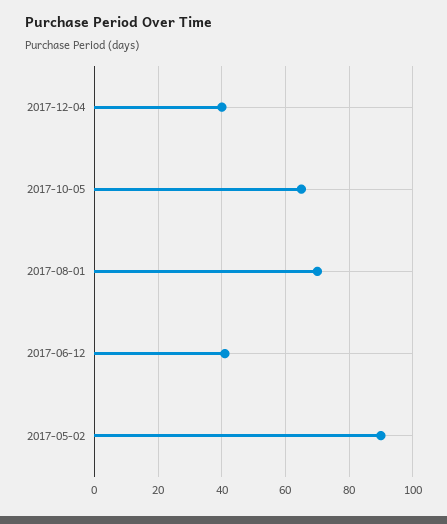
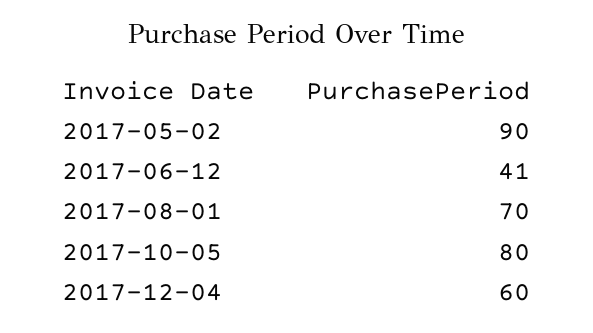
2017-12-04: 40 -> 60
2017-10-05: 65 -> 80

